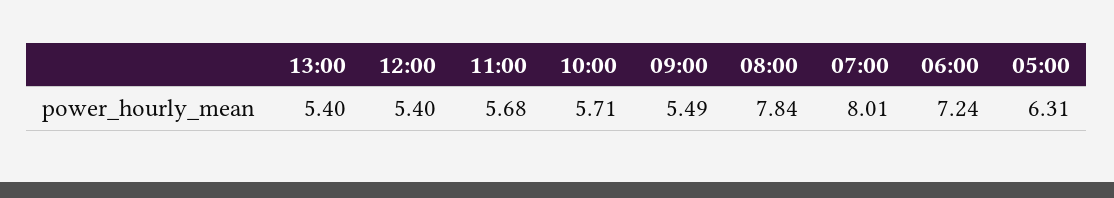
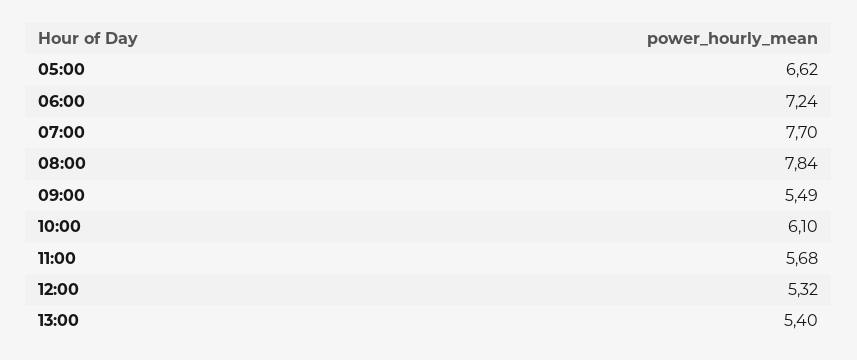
12:00: 5.4 -> 5.32
10:00: 5.71 -> 6.1
07:00: 8.01 -> 7.7
05:00: 6.31 -> 6.62

